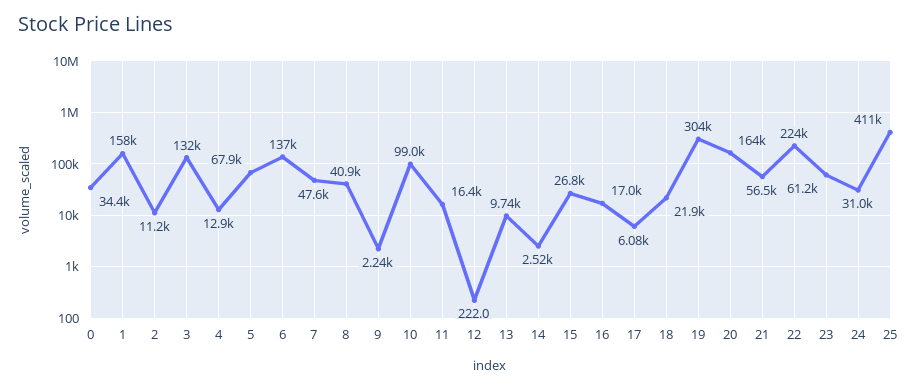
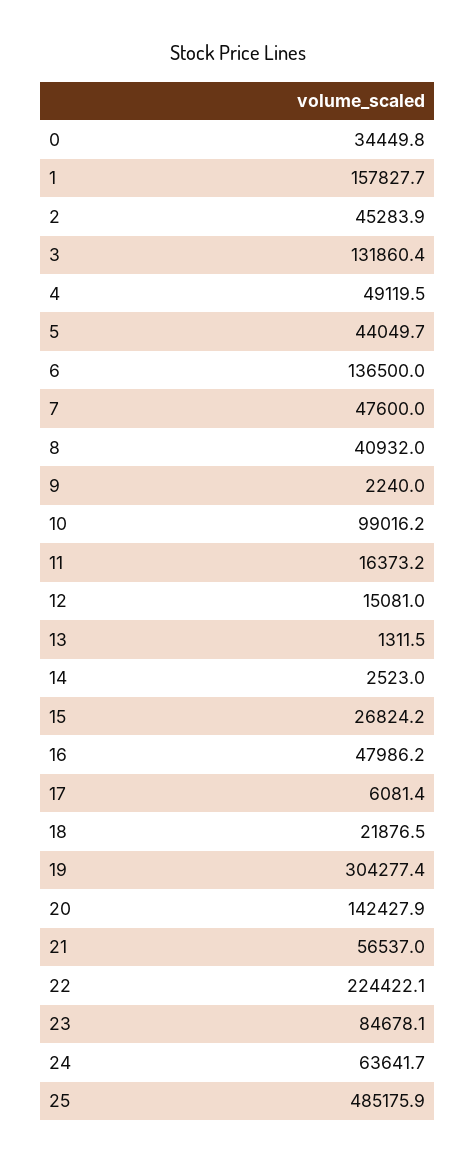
2: 11200 -> 45283.9
4: 12900 -> 49119.5
5: 67900 -> 44049.7
12: 222 -> 15081
13: 9740 -> 1311.5
16: 17000 -> 47986.2
20: 164000 -> 142427.9
23: 61200 -> 84678.1
24: 31000 -> 63641.7
25: 411000 -> 485175.9

